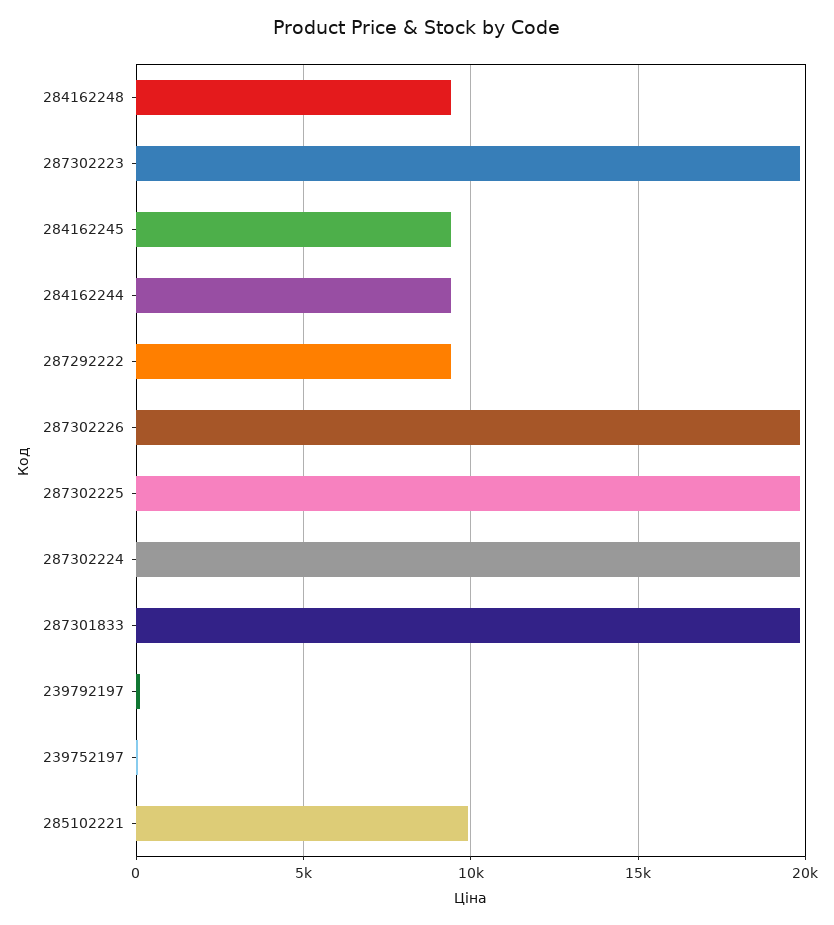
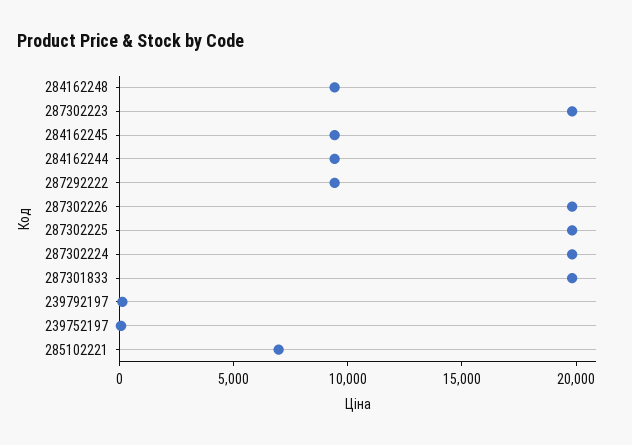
285102221: 10000 -> 7000

